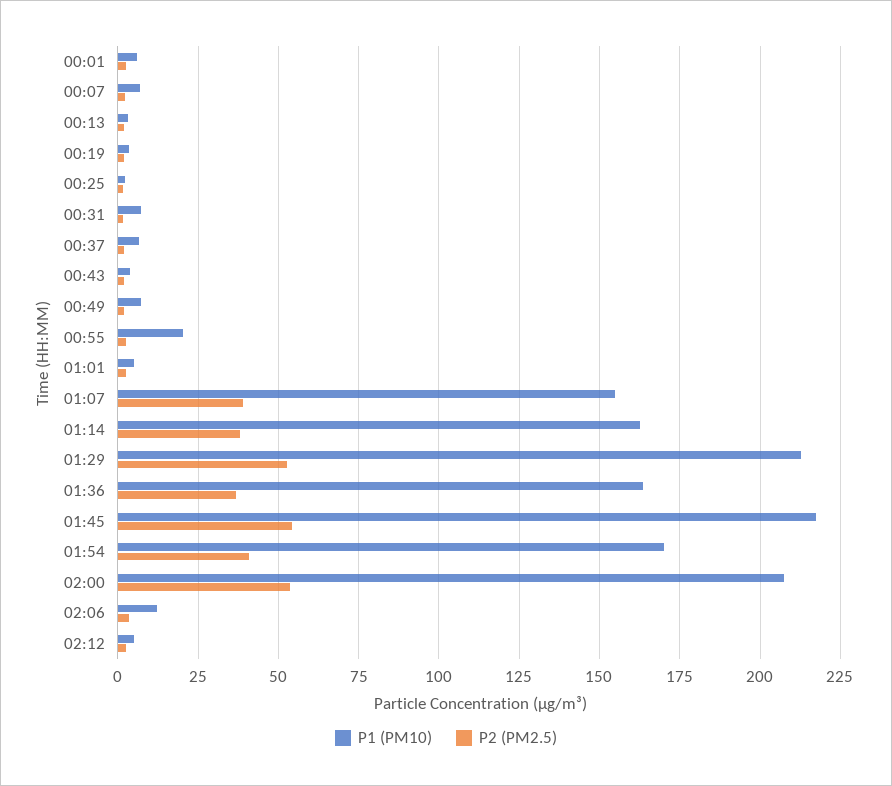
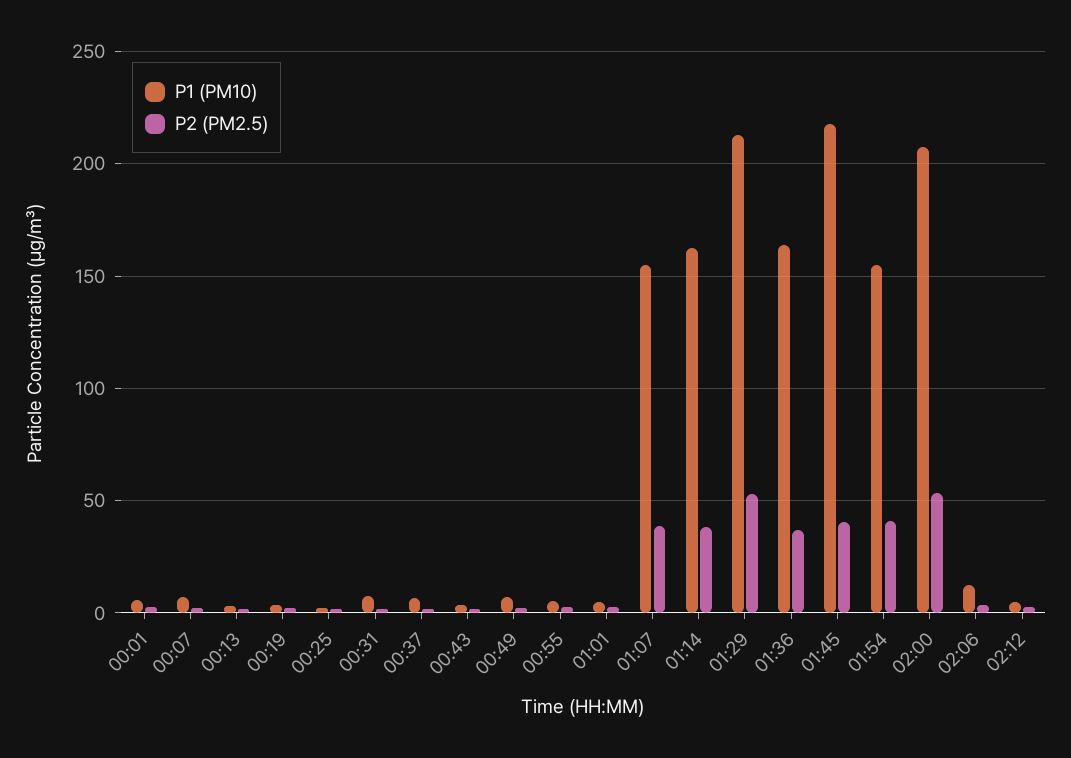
P1 (PM10), 00:55: 20 -> 5
P2 (PM2.5), 01:45: 55 -> 40
P1 (PM10), 01:54: 170 -> 155

